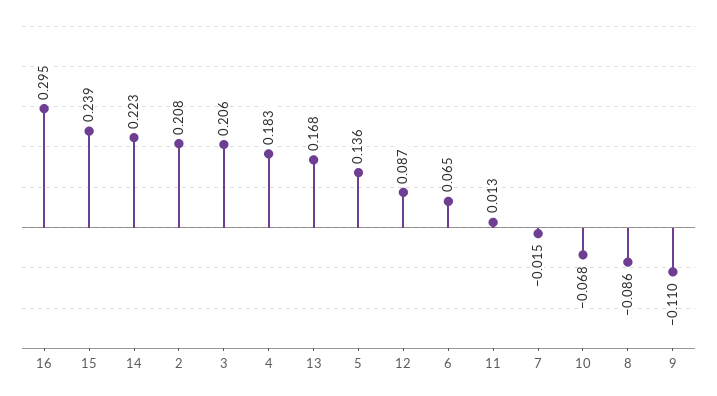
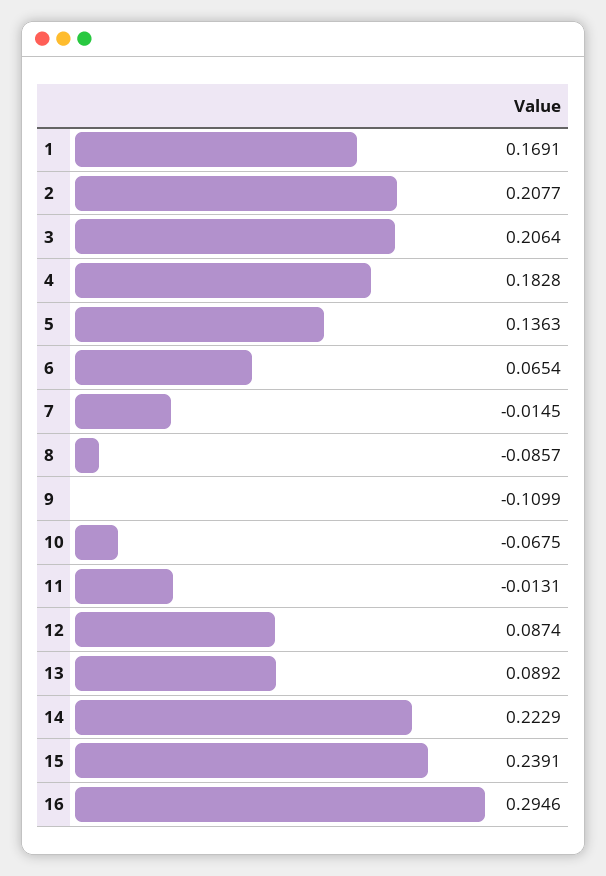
13: 0.168 -> 0.0892
11: 0.013 -> -0.0131
1: none -> 0.1691

